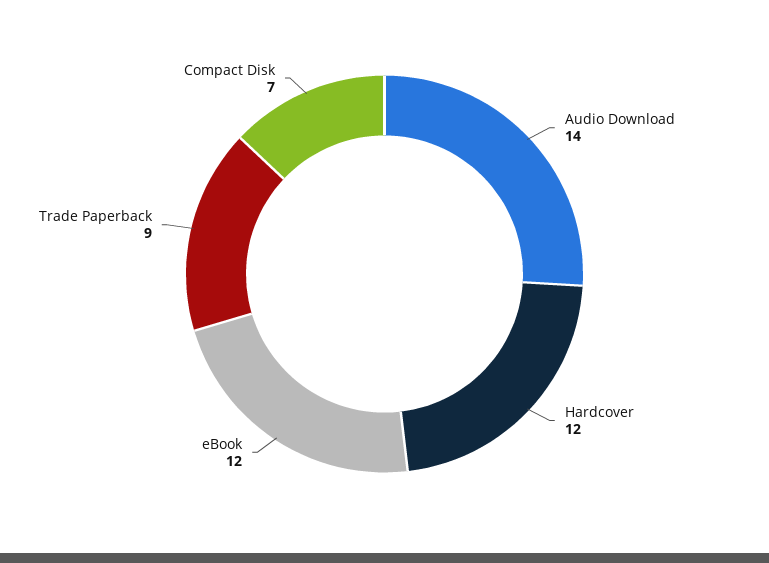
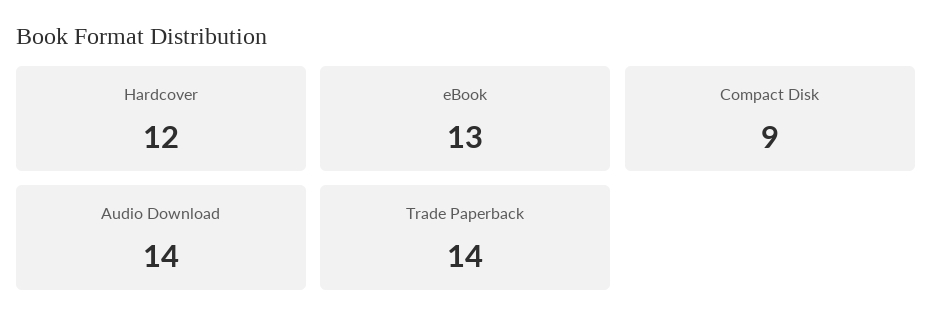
eBook: 12 -> 13
Trade Paperback: 9 -> 14
Compact Disk: 7 -> 9

